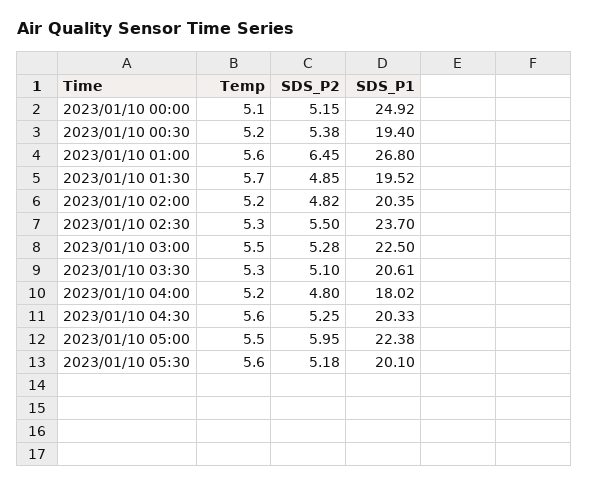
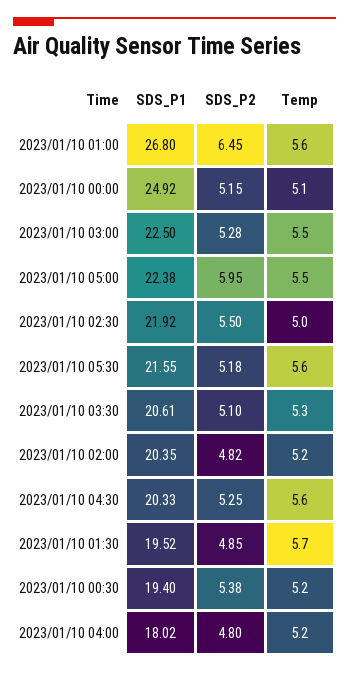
Temp, 2023/01/10 02:30: 5.3 -> 5
SDS_P1, 2023/01/10 02:30: 23.7 -> 21.92
SDS_P1, 2023/01/10 05:30: 20.1 -> 21.55

